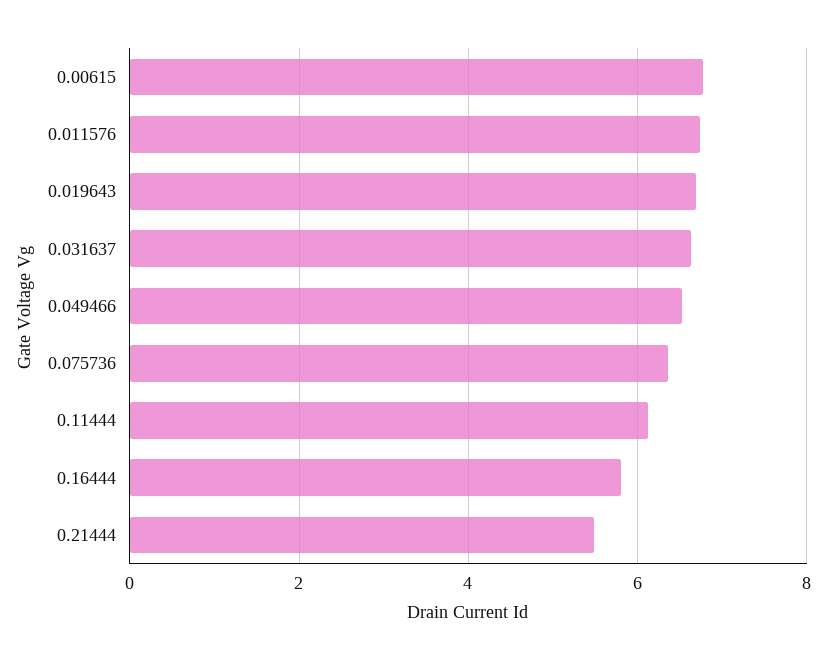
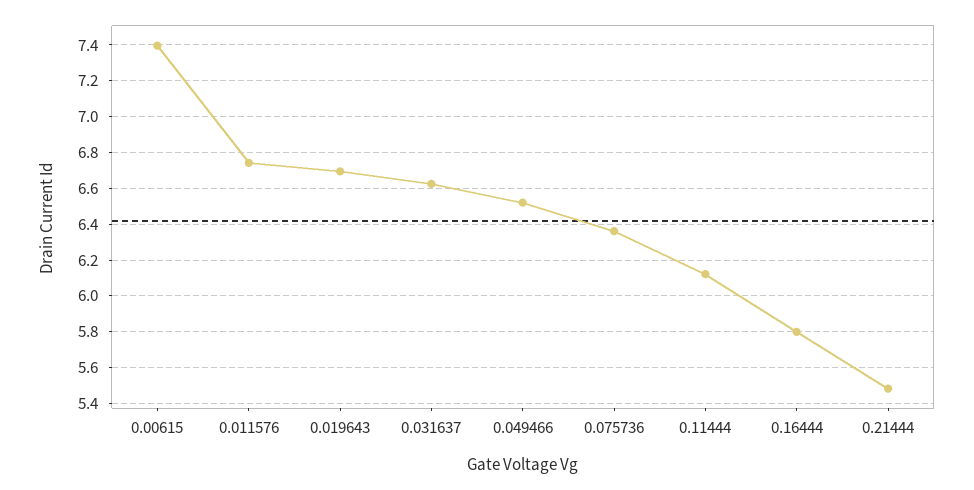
0.00615: 6.8 -> 7.4

